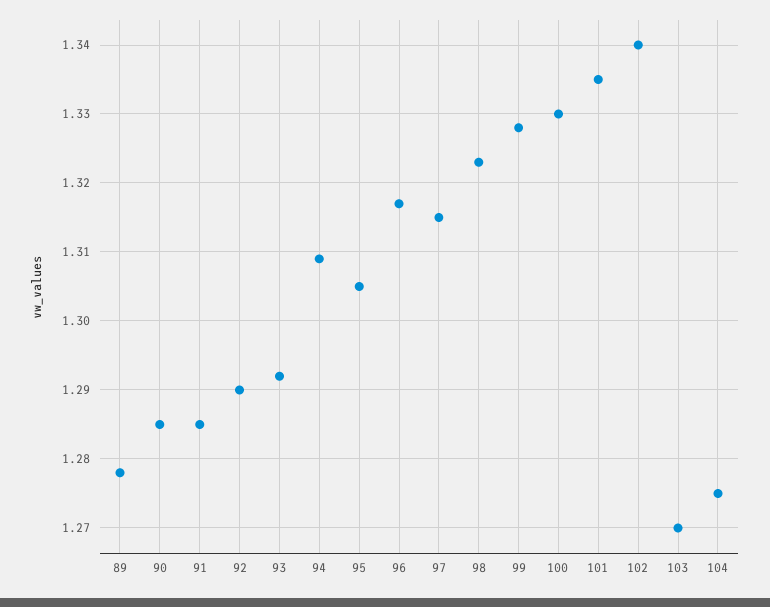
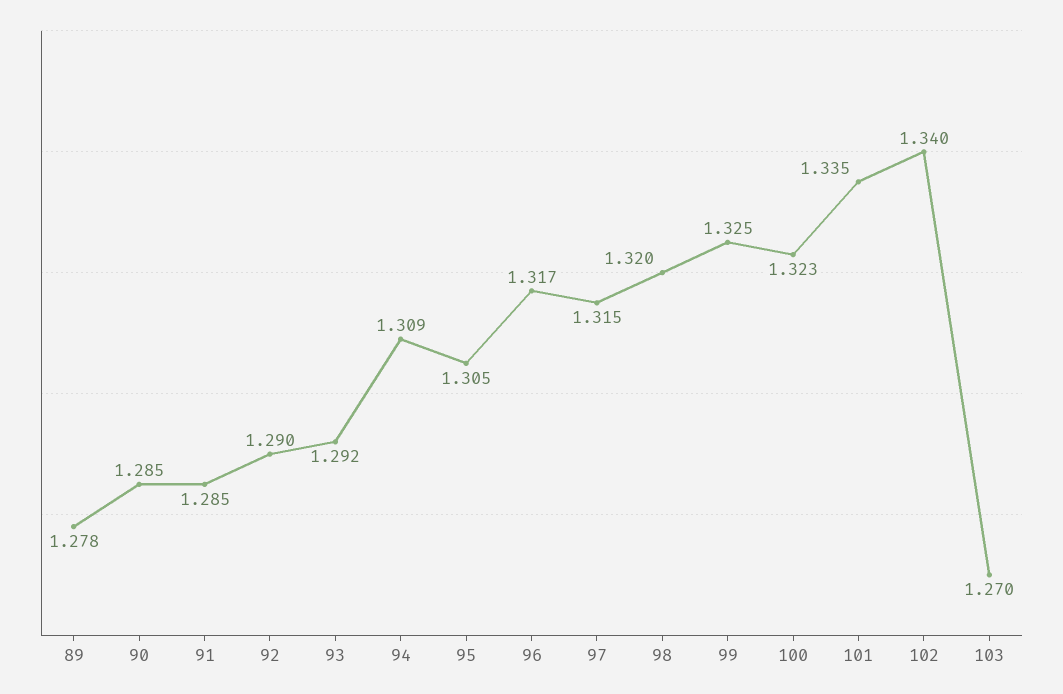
98: 1.323 -> 1.32
99: 1.328 -> 1.325
100: 1.33 -> 1.323
104: 1.275 -> none

